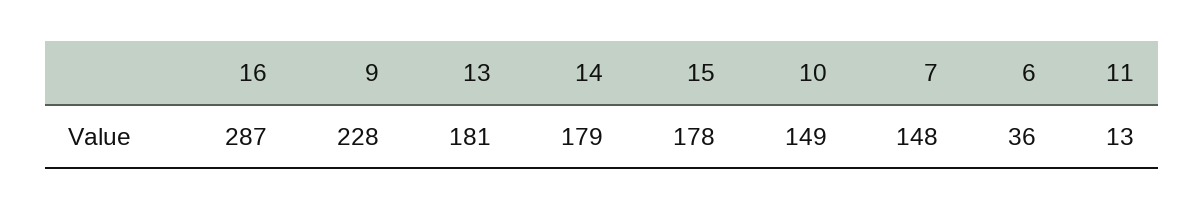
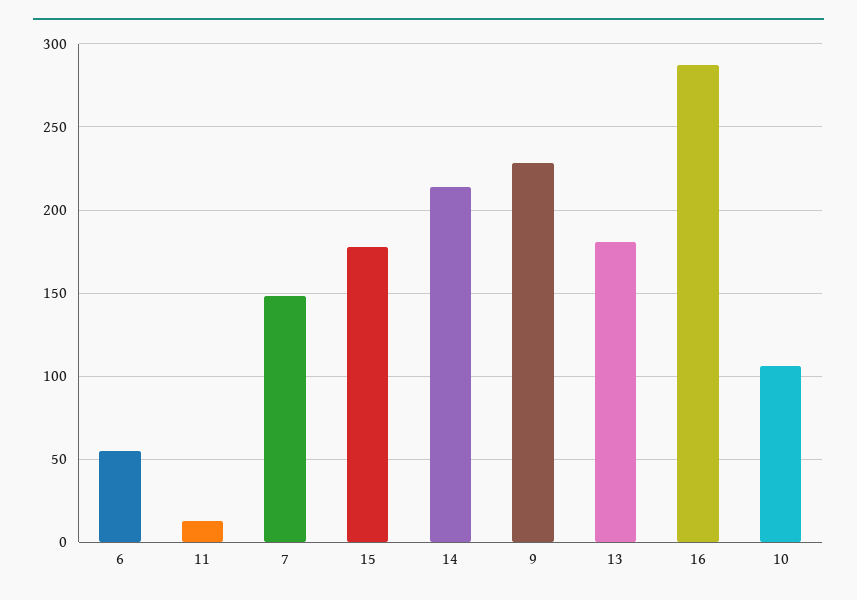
14: 179 -> 215
10: 149 -> 105
6: 36 -> 55

